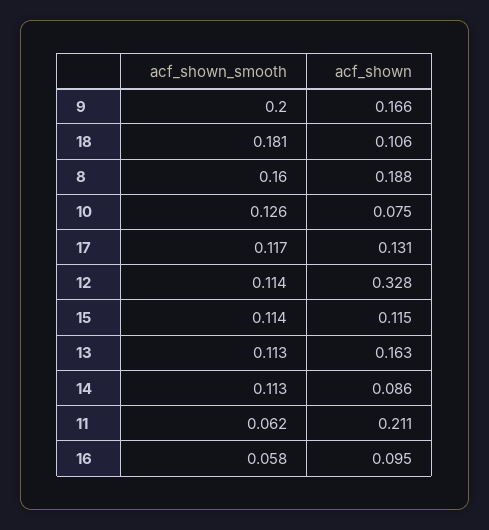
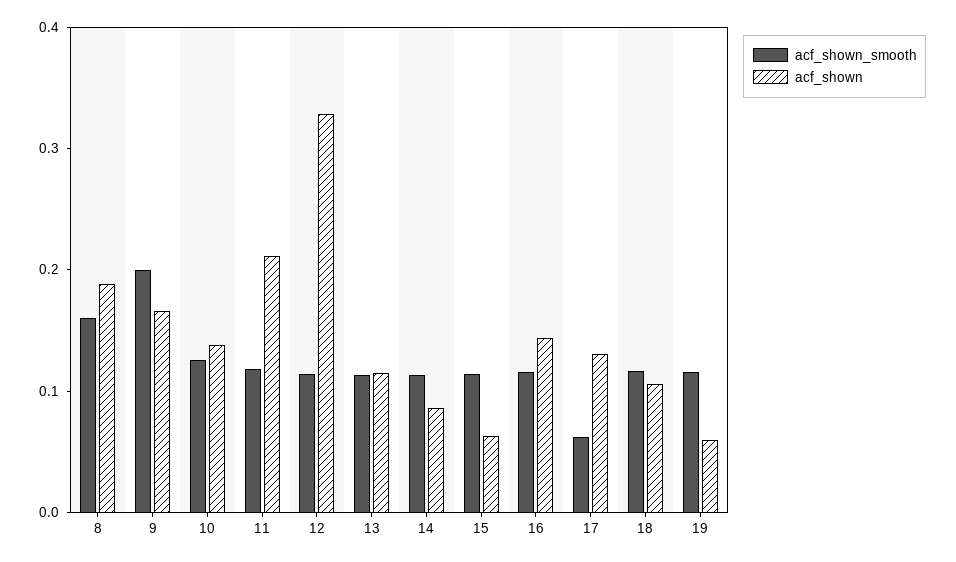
acf_shown_smooth, 18: 0.181 -> 0.12
acf_shown, 10: 0.075 -> 0.14
acf_shown_smooth, 17: 0.117 -> 0.06
acf_shown, 15: 0.115 -> 0.06
acf_shown, 13: 0.163 -> 0.12
acf_shown_smooth, 11: 0.062 -> 0.12
acf_shown_smooth, 16: 0.058 -> 0.12
acf_shown, 16: 0.095 -> 0.14
acf_shown_smooth, 19: none -> 0.12
acf_shown, 19: none -> 0.06

